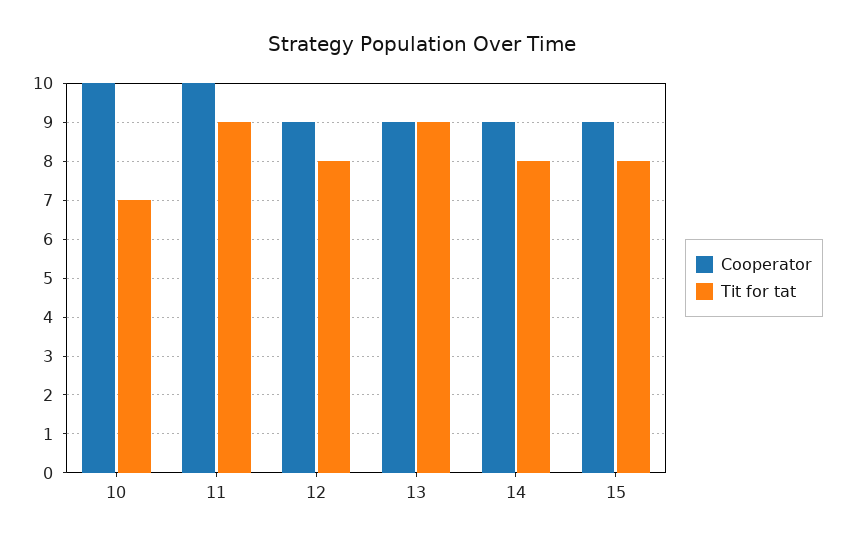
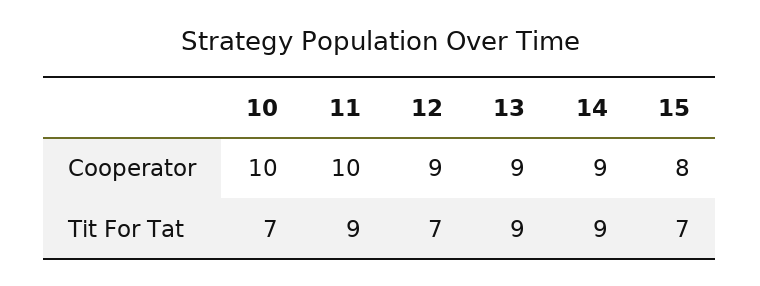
Tit for tat, 12: 8 -> 7
Tit for tat, 14: 8 -> 9
Cooperator, 15: 9 -> 8
Tit for tat, 15: 8 -> 7

